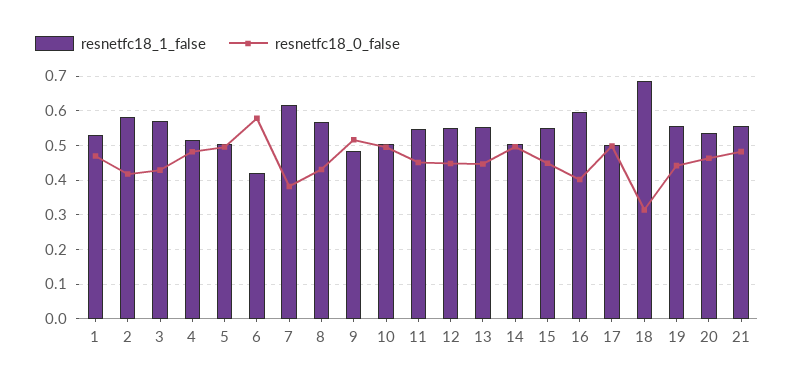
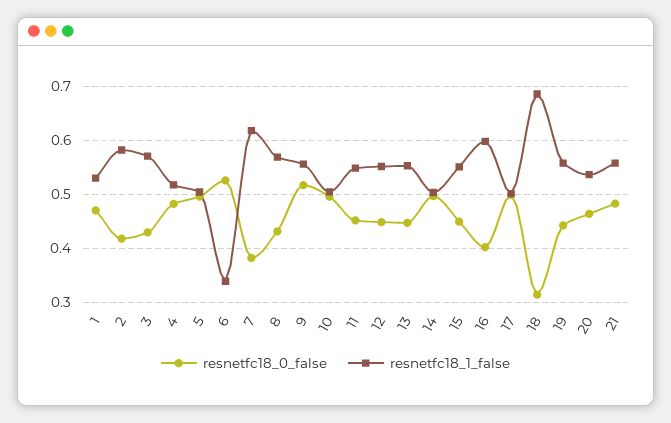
resnetfc18_1_false, 6: 0.42 -> 0.34
resnetfc18_0_false, 6: 0.58 -> 0.52
resnetfc18_1_false, 9: 0.48 -> 0.56

